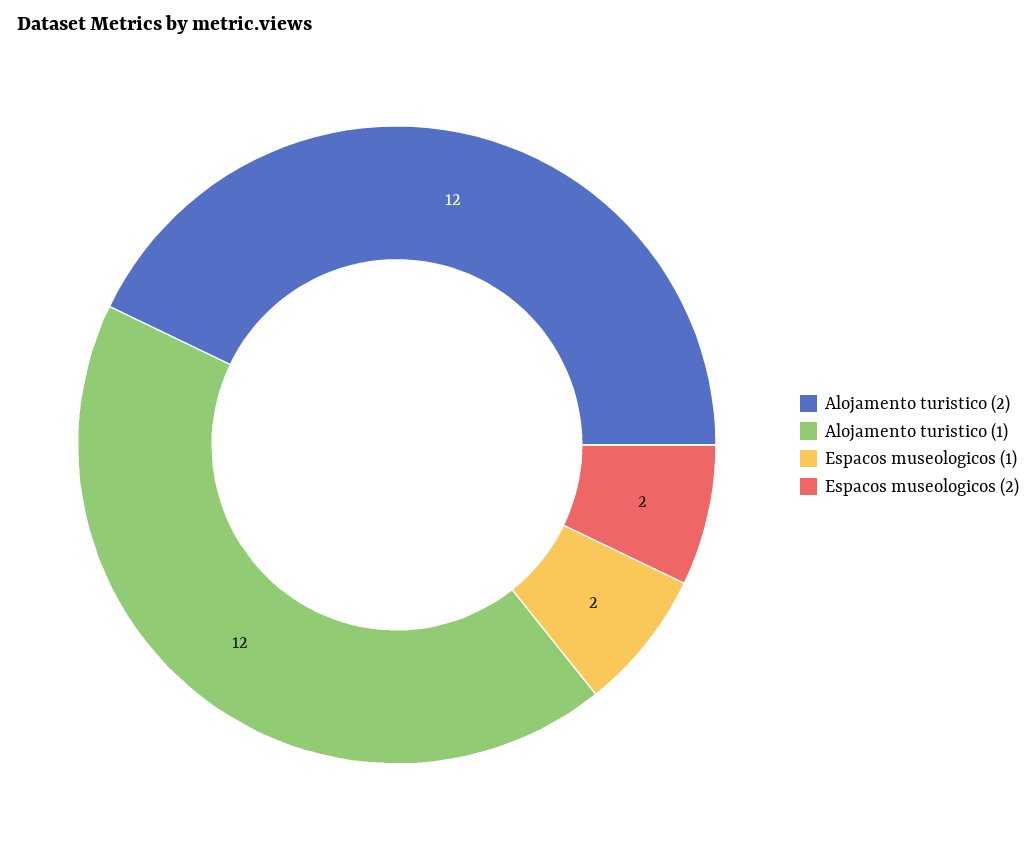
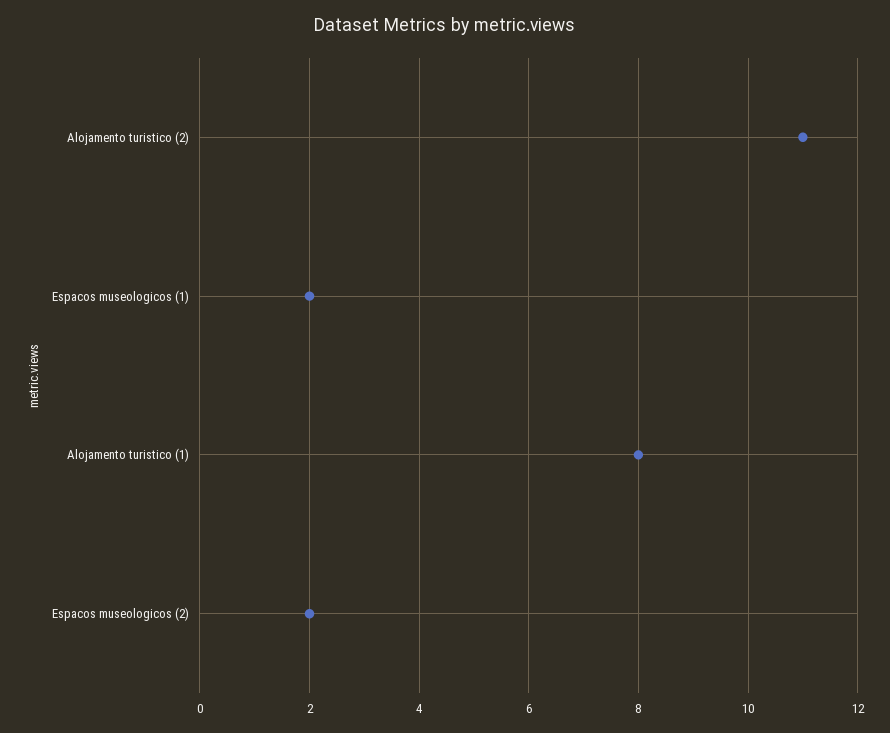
Alojamento turistico (2): 12 -> 11
Alojamento turistico (1): 12 -> 8

